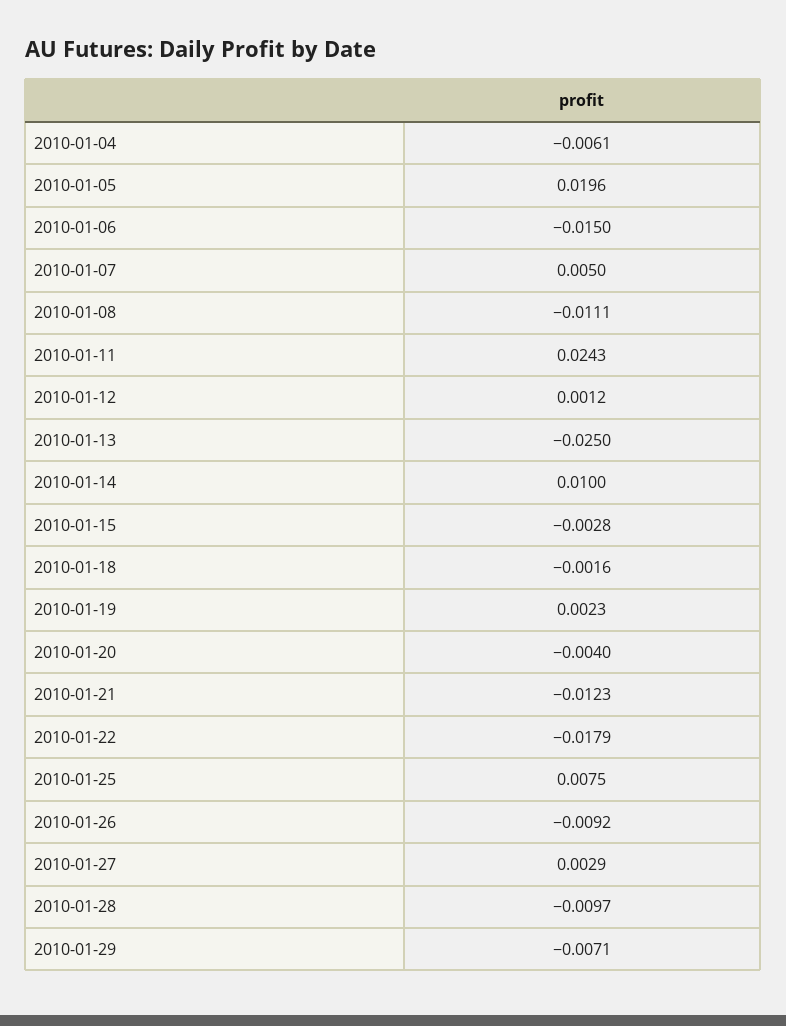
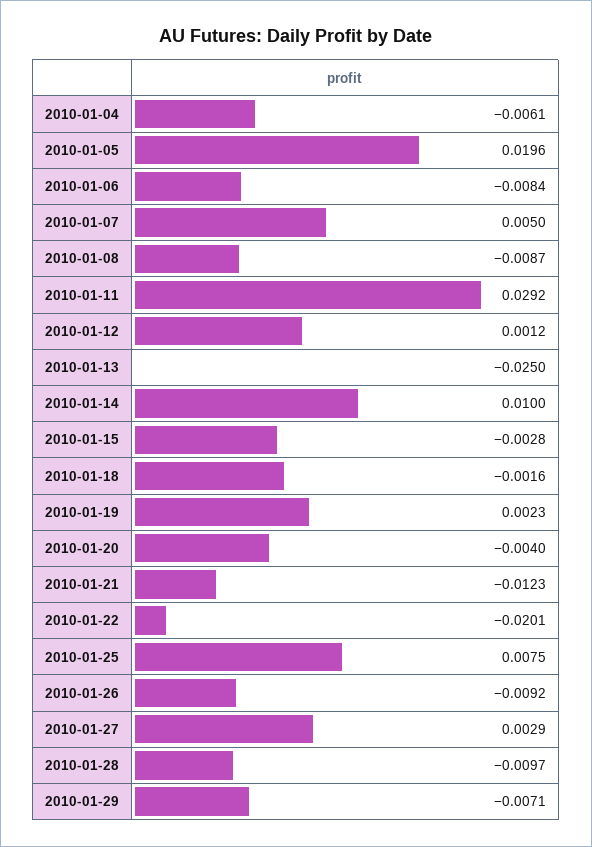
2010-01-06: -0.015 -> -0.0084
2010-01-08: -0.0111 -> -0.0087
2010-01-11: 0.0243 -> 0.0292
2010-01-22: -0.0179 -> -0.0201

